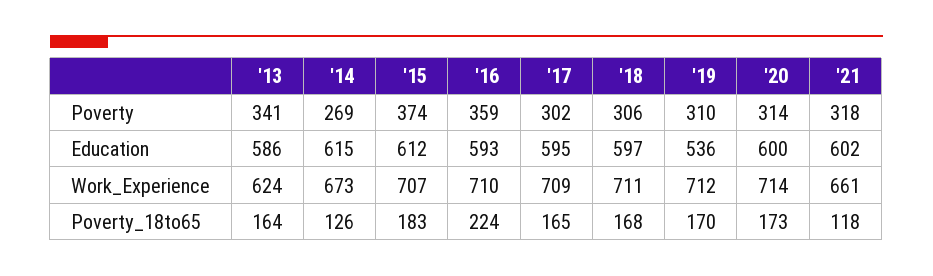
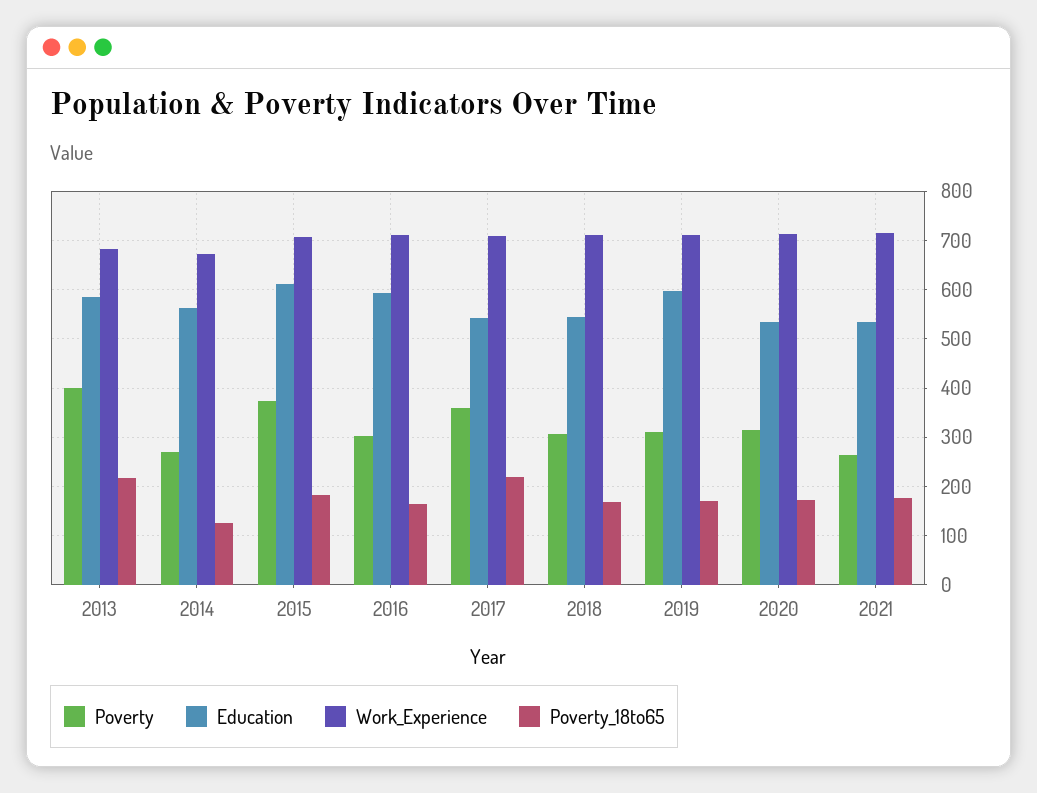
Poverty, '13: 341 -> 400
Poverty, '16: 359 -> 300
Poverty, '17: 302 -> 360
Poverty, '21: 318 -> 260
Education, '14: 615 -> 560
Education, '17: 595 -> 540
Education, '18: 597 -> 540
Education, '19: 536 -> 600
Education, '20: 600 -> 540
Education, '21: 602 -> 540
Work_Experience, '13: 624 -> 680
Work_Experience, '21: 661 -> 720
Poverty_18to65, '13: 164 -> 220
Poverty_18to65, '16: 224 -> 160
Poverty_18to65, '17: 165 -> 220
Poverty_18to65, '21: 118 -> 180

